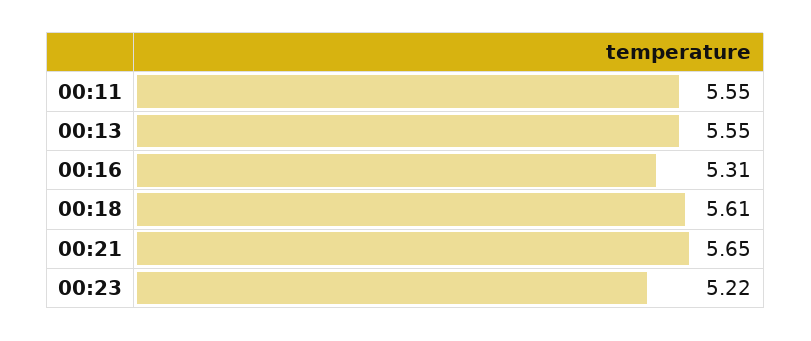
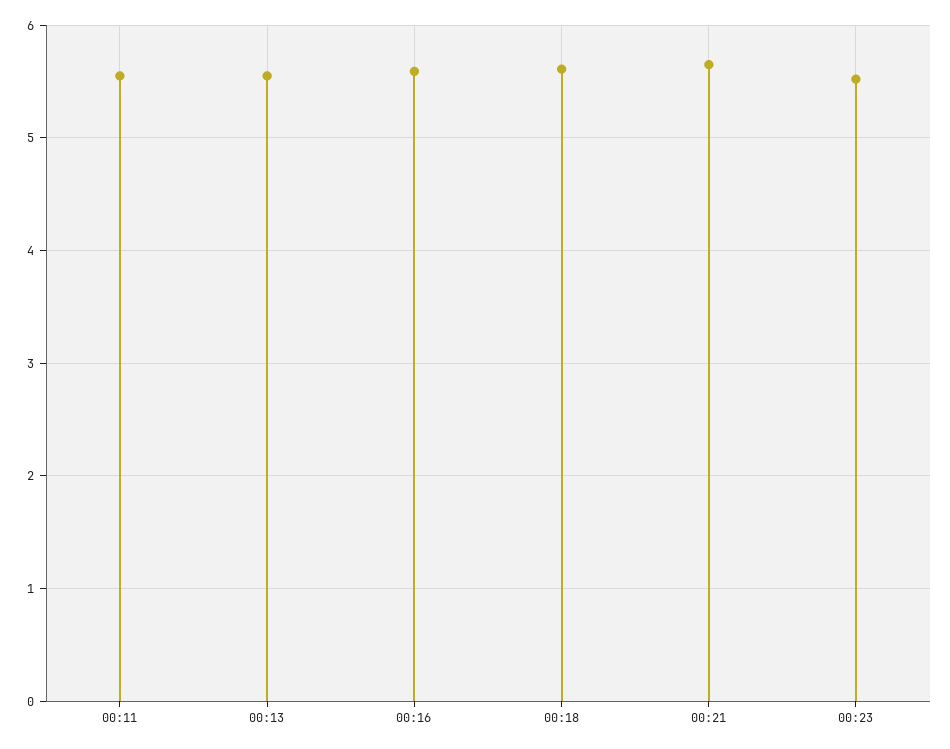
00:16: 5.31 -> 5.6
00:23: 5.22 -> 5.5

